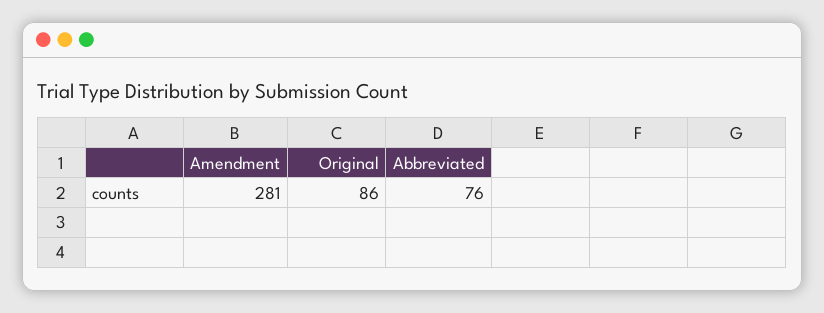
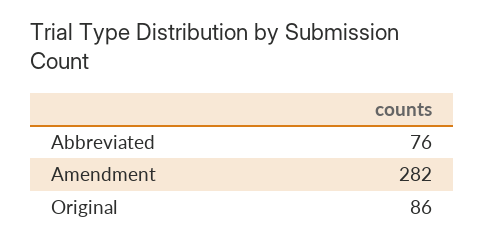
Amendment: 281 -> 282

